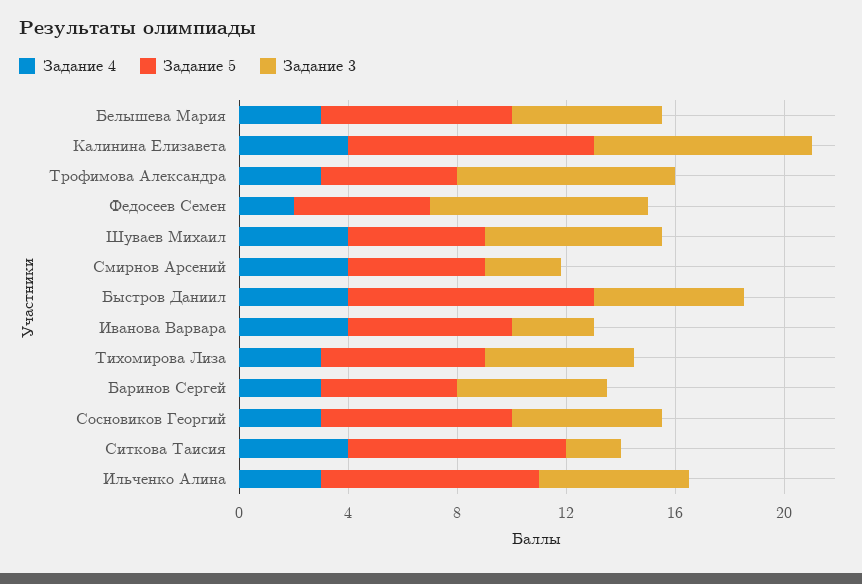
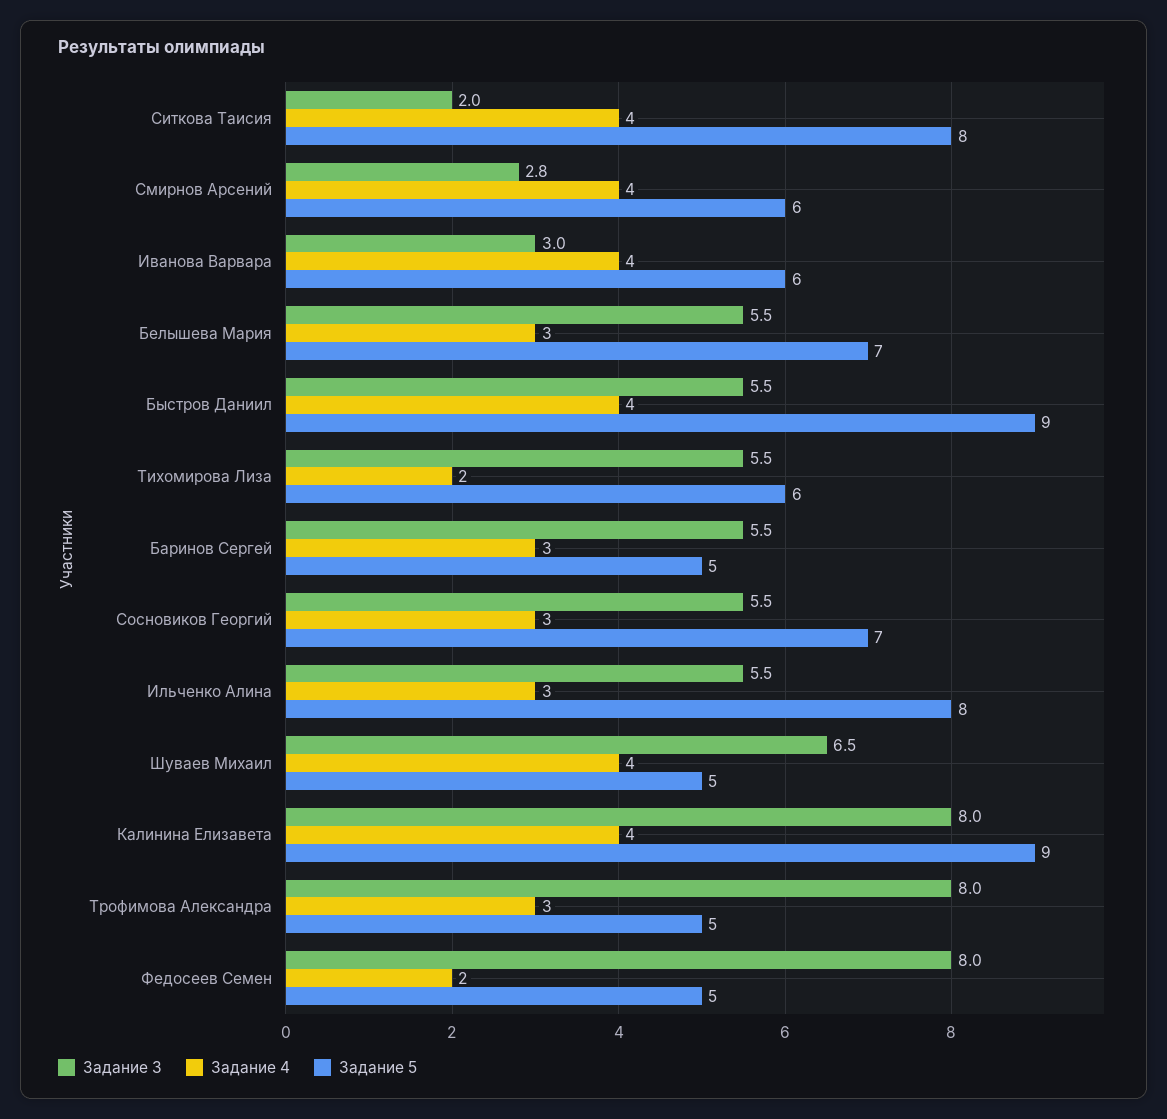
Задание 5, Смирнов Арсений: 5 -> 6
Задание 4, Тихомирова Лиза: 3 -> 2

